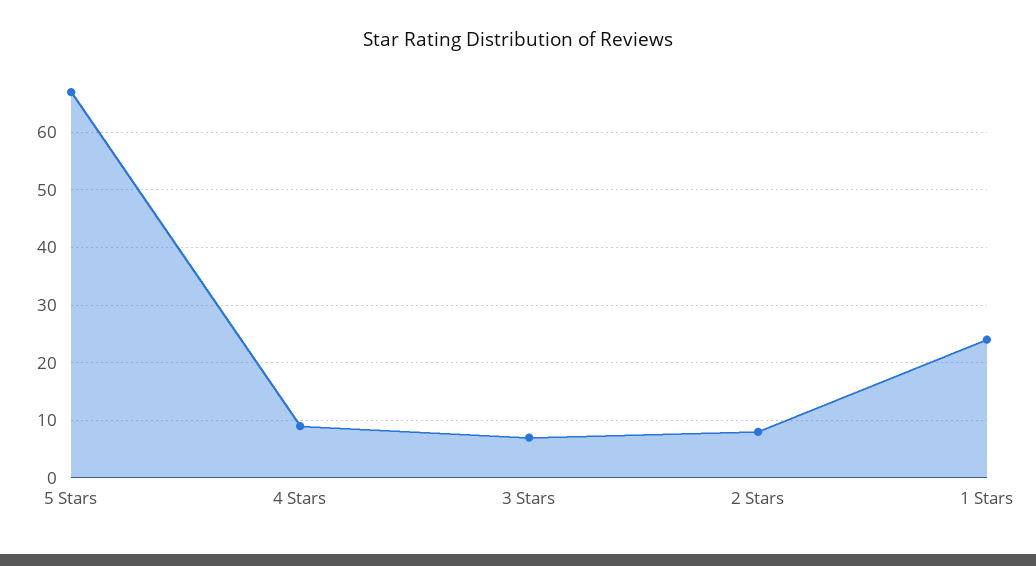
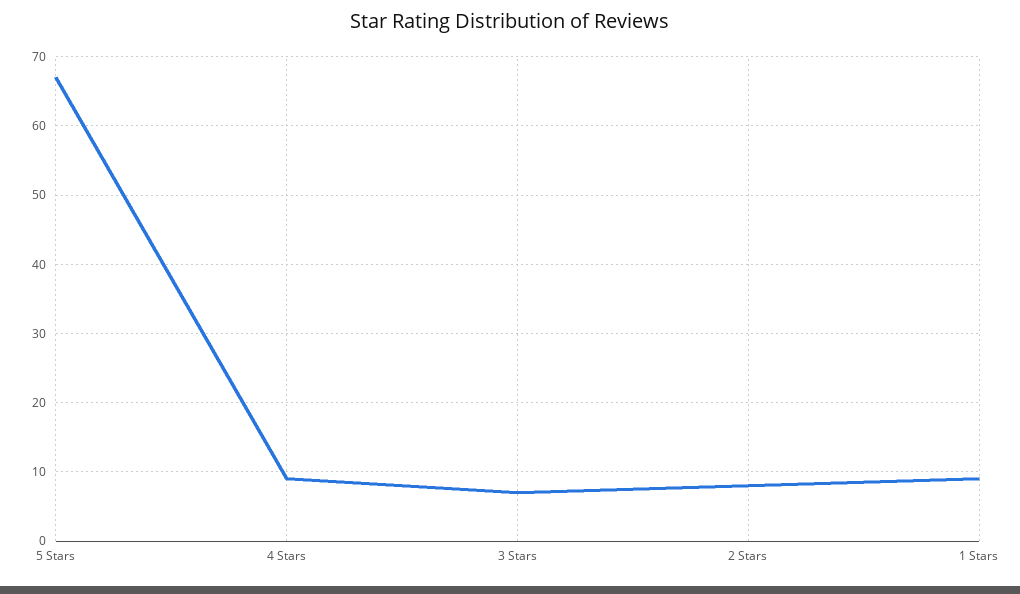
1 Stars: 25 -> 9

